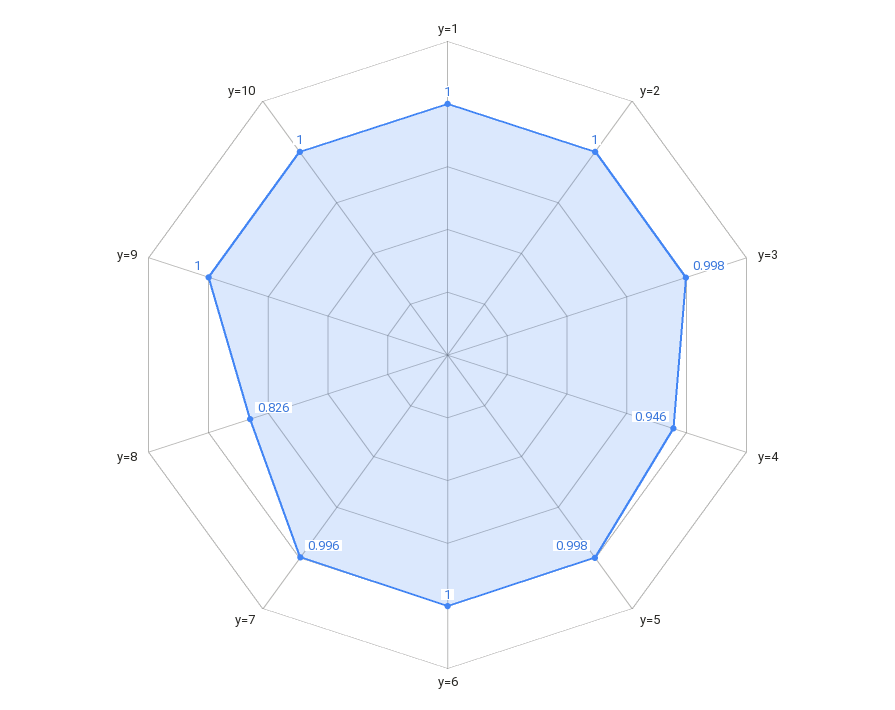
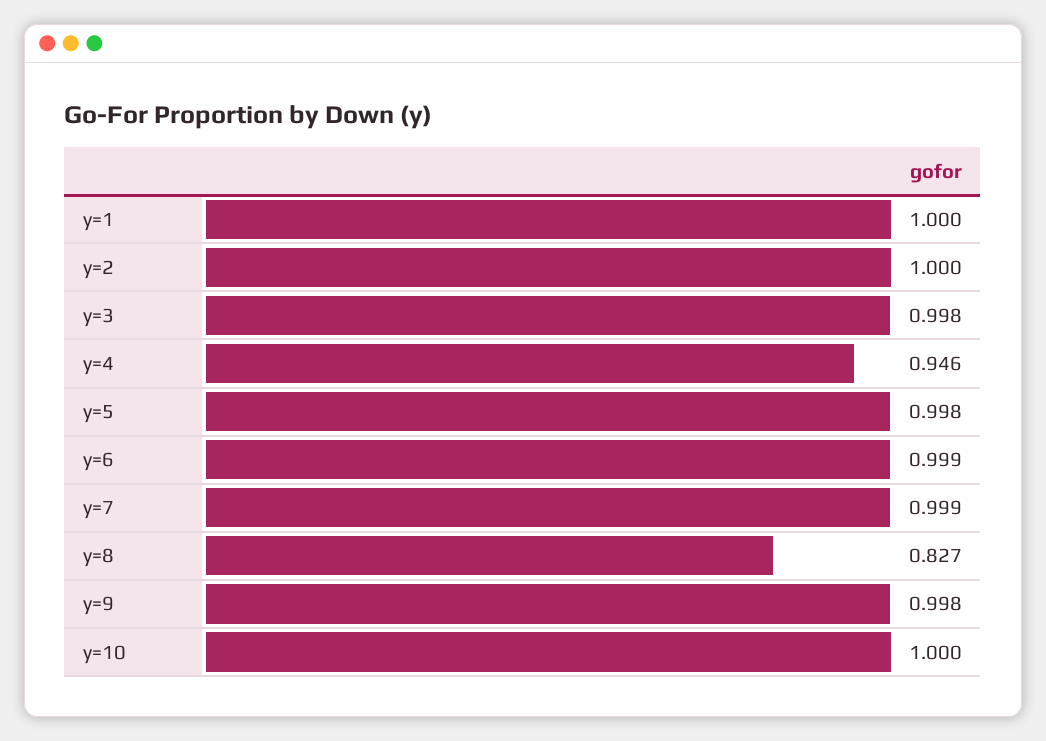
y=6: 1 -> 0.999
y=7: 0.996 -> 0.999
y=8: 0.826 -> 0.827
y=9: 1 -> 0.998

